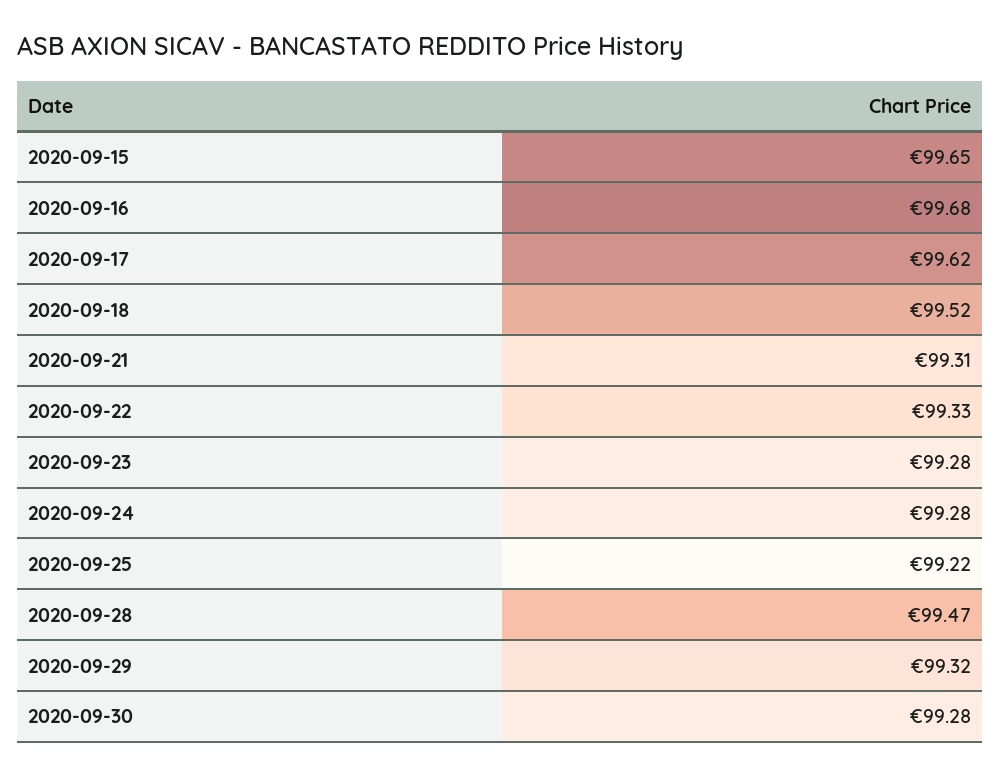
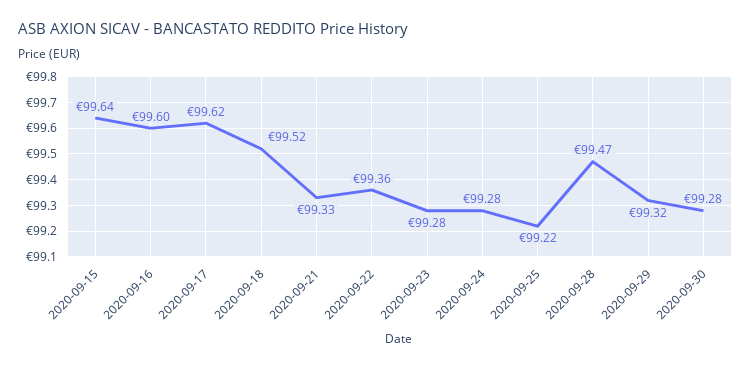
2020-09-15: 99.65 -> 99.64
2020-09-16: 99.68 -> 99.6
2020-09-21: 99.31 -> 99.33
2020-09-22: 99.33 -> 99.36

